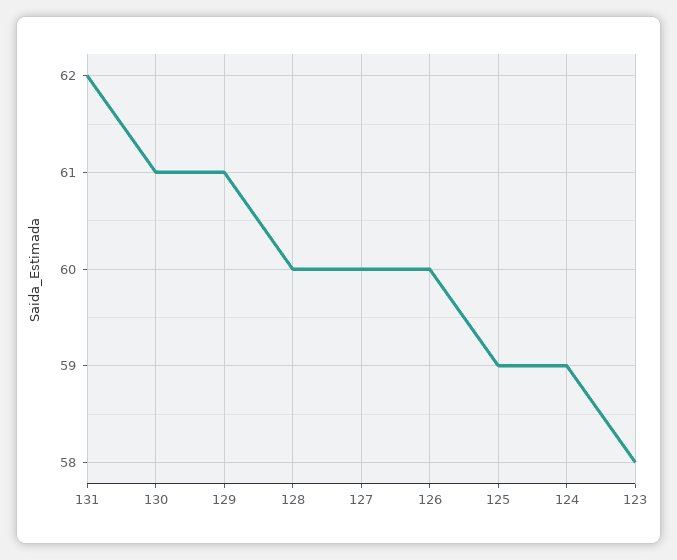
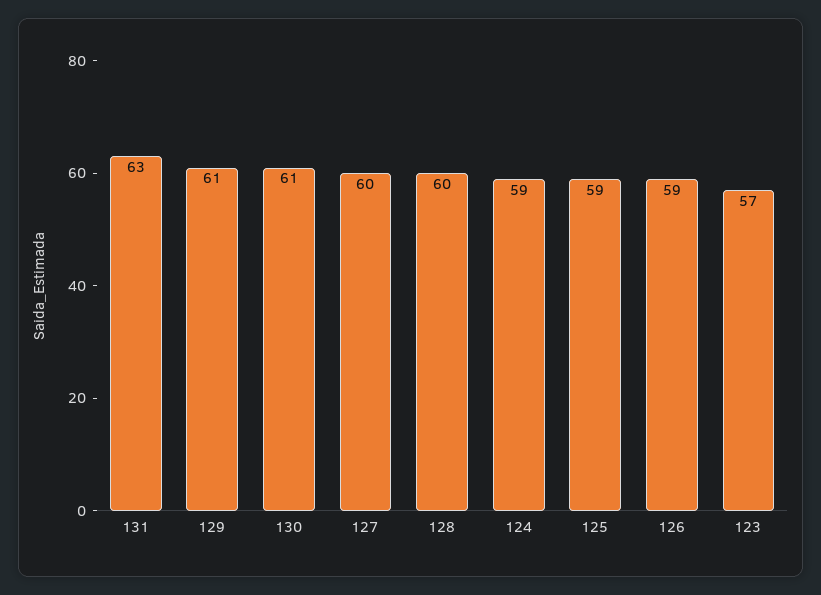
131: 62 -> 63
126: 60 -> 59
123: 58 -> 57

